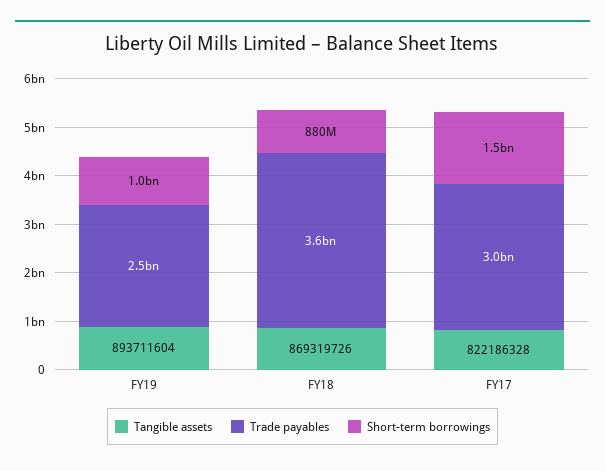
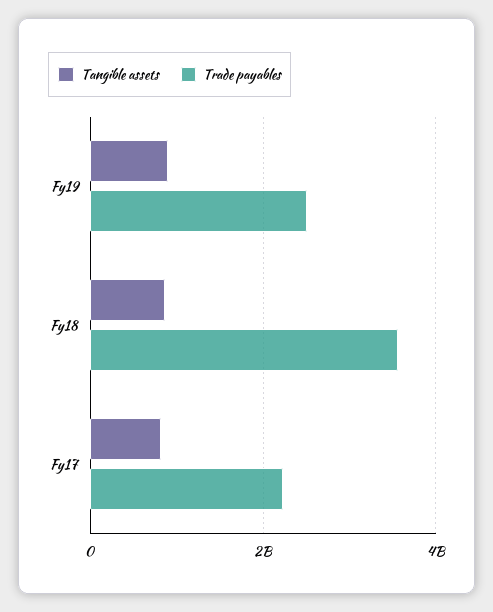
Short-term borrowings, FY19: 1000000000 -> none
Short-term borrowings, FY18: 880000000 -> none
Trade payables, FY17: 3000000000 -> 2200000000
Short-term borrowings, FY17: 1500000000 -> none

